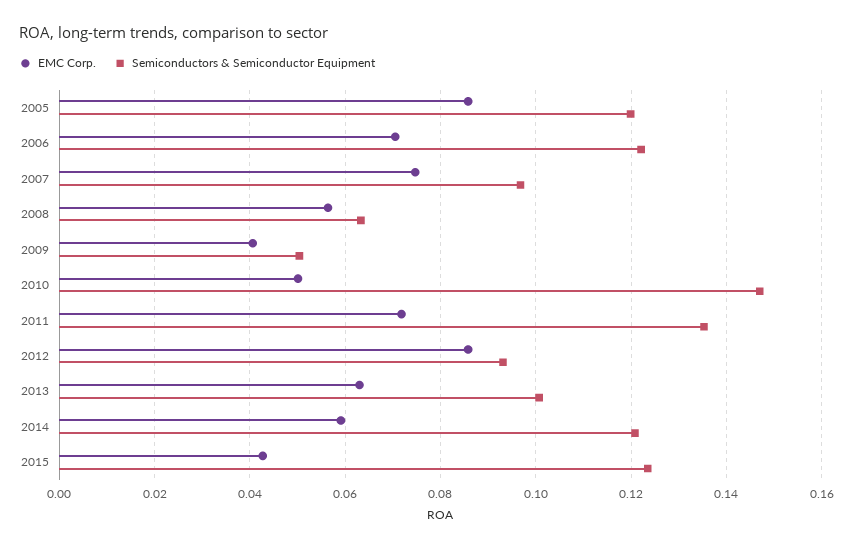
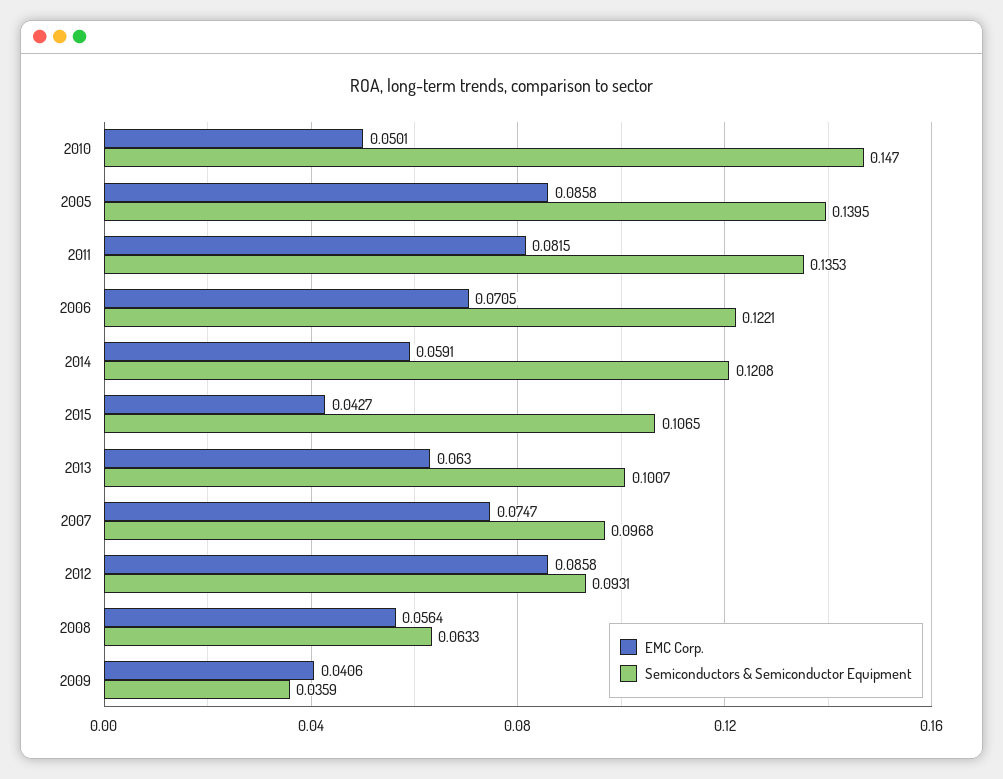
Semiconductors & Semiconductor Equipment, 2005: 0.12 -> 0.1395
Semiconductors & Semiconductor Equipment, 2009: 0.05 -> 0.0359
EMC Corp., 2011: 0.072 -> 0.0815
Semiconductors & Semiconductor Equipment, 2015: 0.124 -> 0.1065

